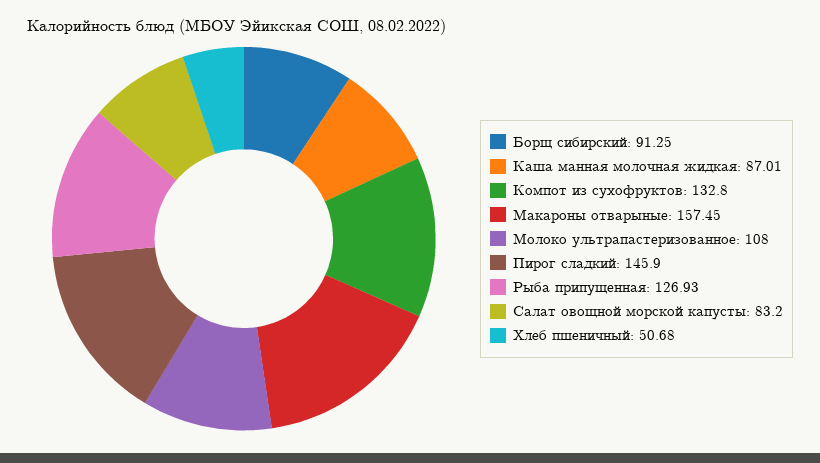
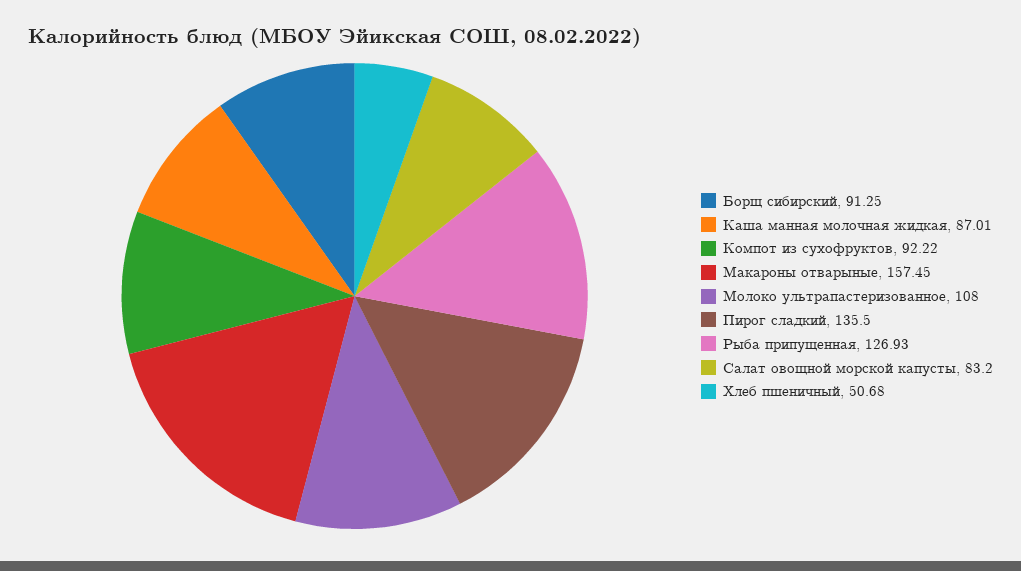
Компот из сухофруктов: 132.8 -> 92.22
Пирог сладкий: 145.9 -> 135.5

